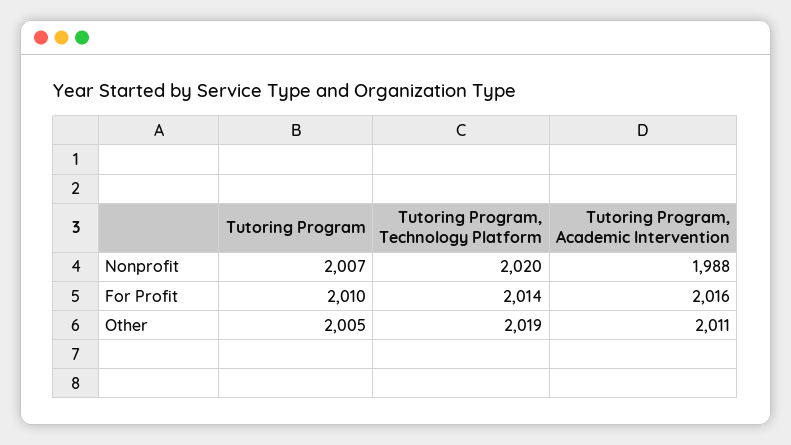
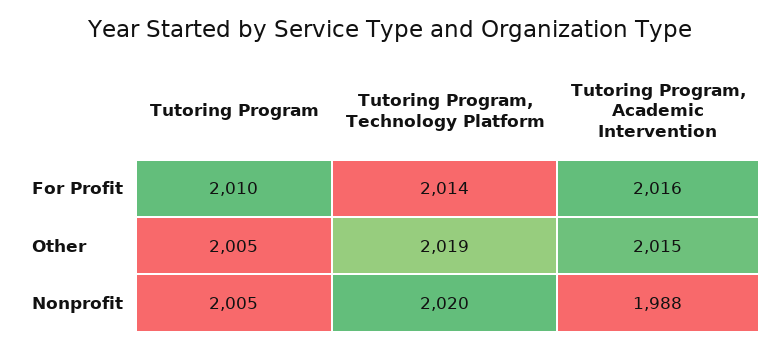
Tutoring Program, Nonprofit: 2007 -> 2005
Tutoring Program, Academic Intervention, Other: 2011 -> 2015

